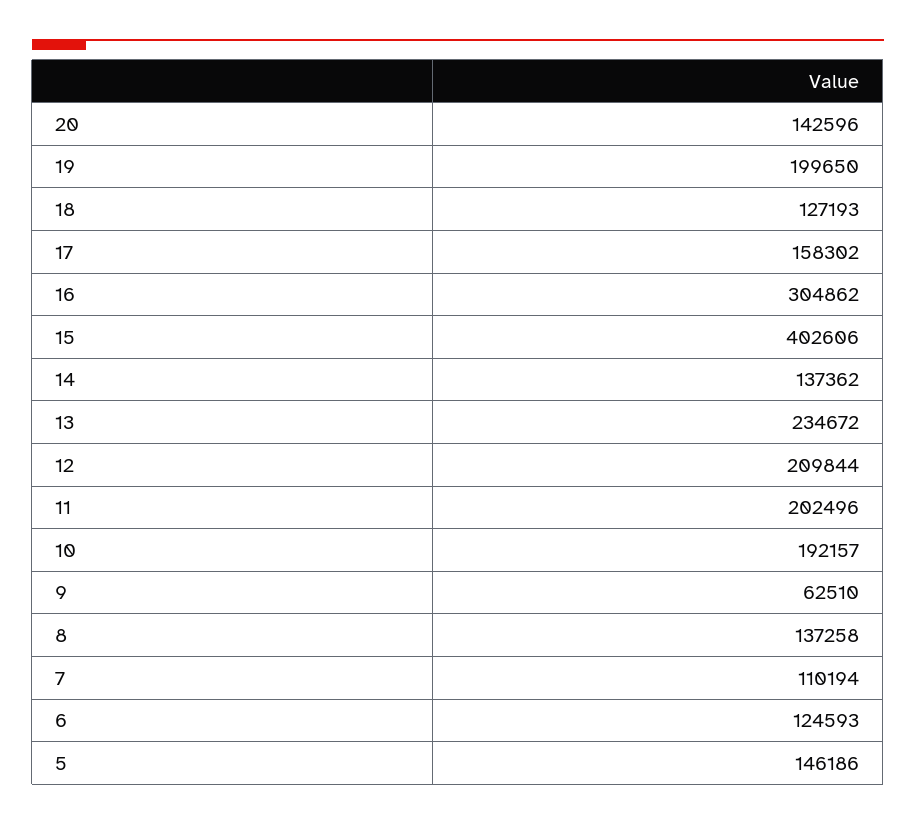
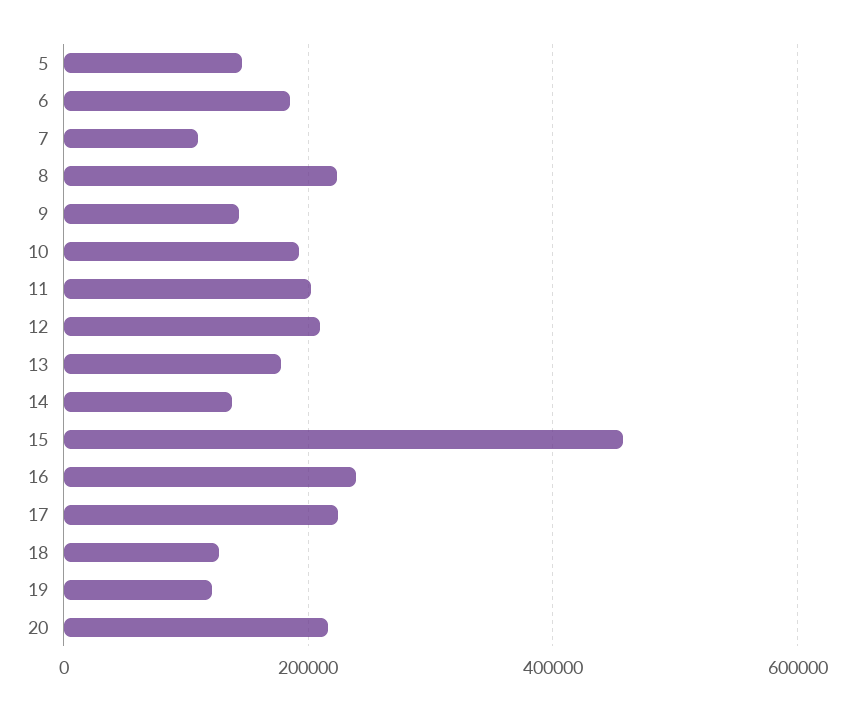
20: 142596 -> 220000
19: 199650 -> 120000
17: 158302 -> 220000
16: 304862 -> 240000
15: 402606 -> 460000
13: 234672 -> 180000
9: 62510 -> 140000
8: 137258 -> 220000
6: 124593 -> 180000

